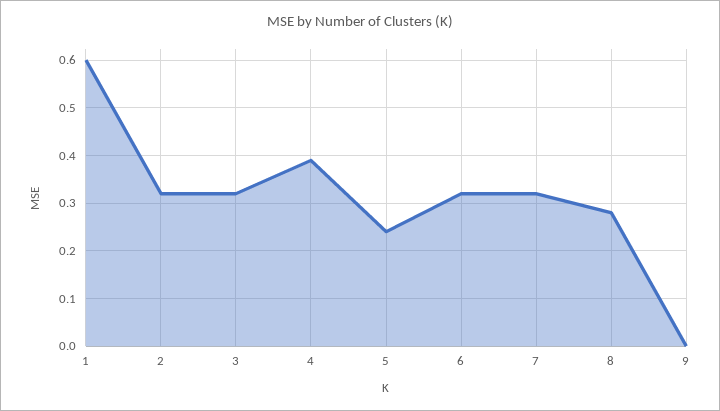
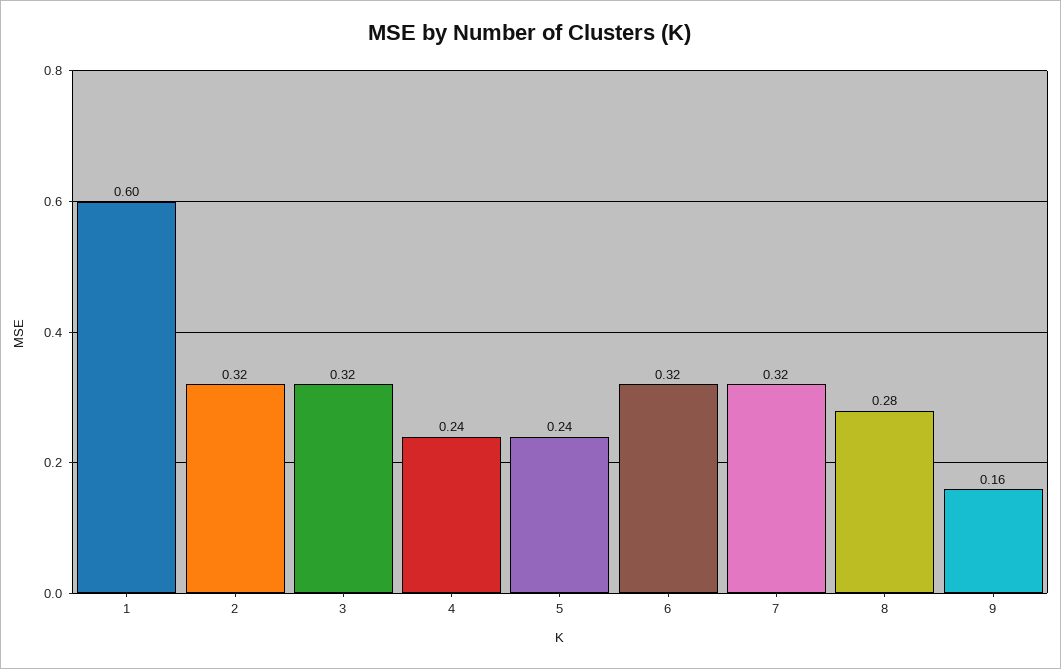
4: 0.4 -> 0.24
9: 0 -> 0.16

